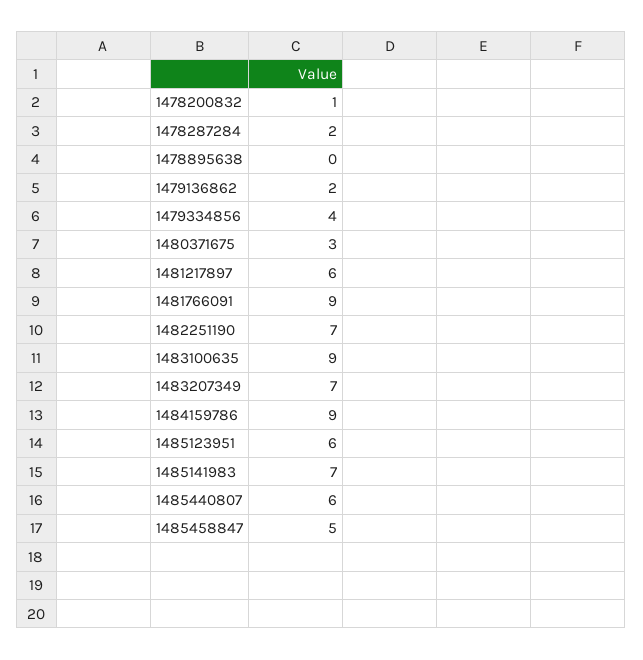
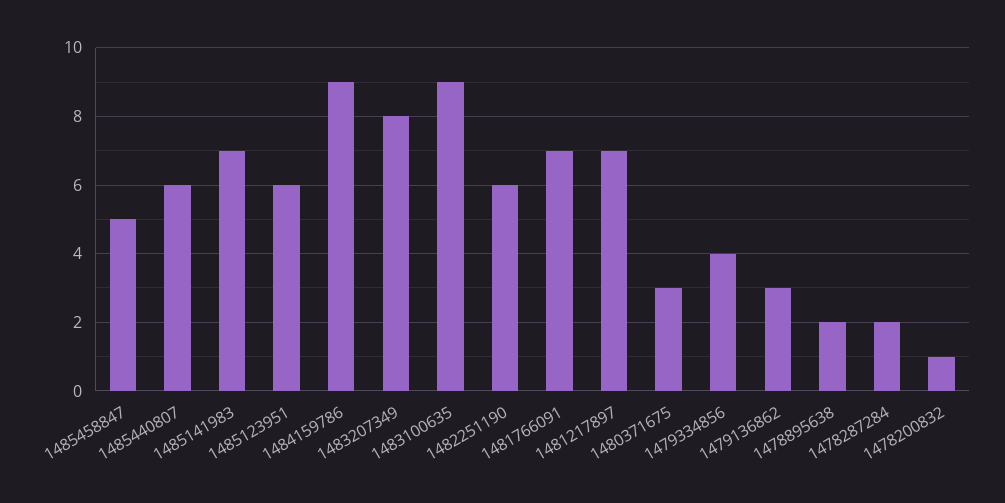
1478895638: 0 -> 2
1479136862: 2 -> 3
1481217897: 6 -> 7
1481766091: 9 -> 7
1482251190: 7 -> 6
1483207349: 7 -> 8

